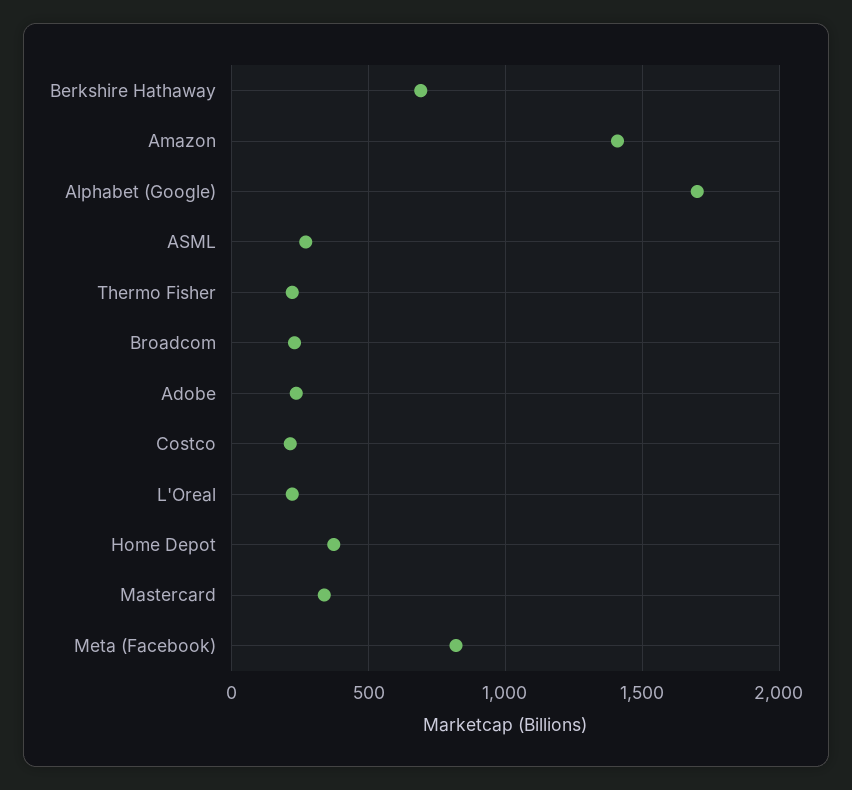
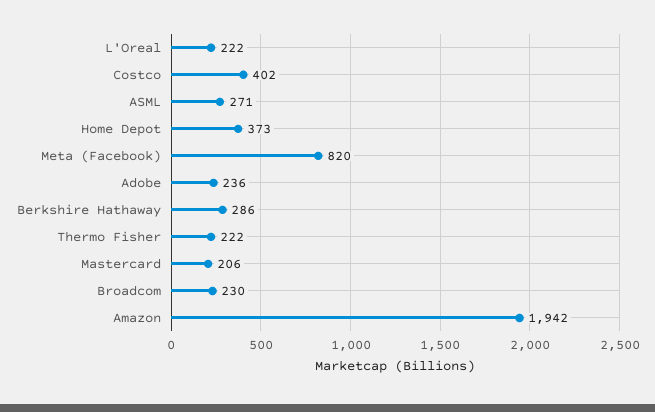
Berkshire Hathaway: 700 -> 286
Amazon: 1400 -> 1942
Alphabet (Google): 1700 -> none
Costco: 200 -> 402
Mastercard: 350 -> 206

